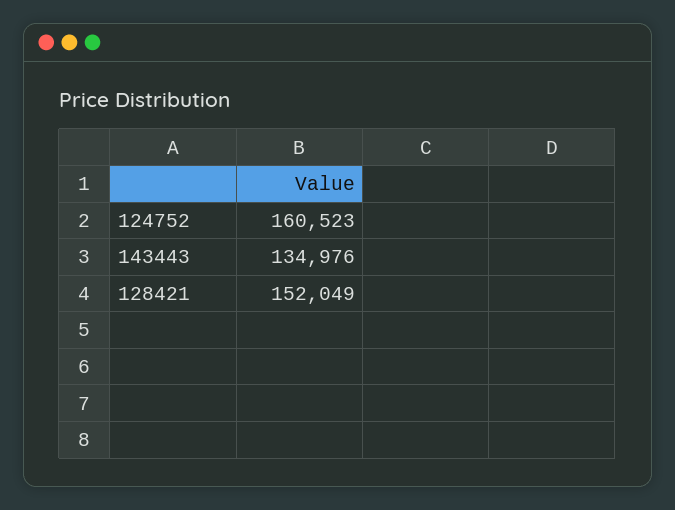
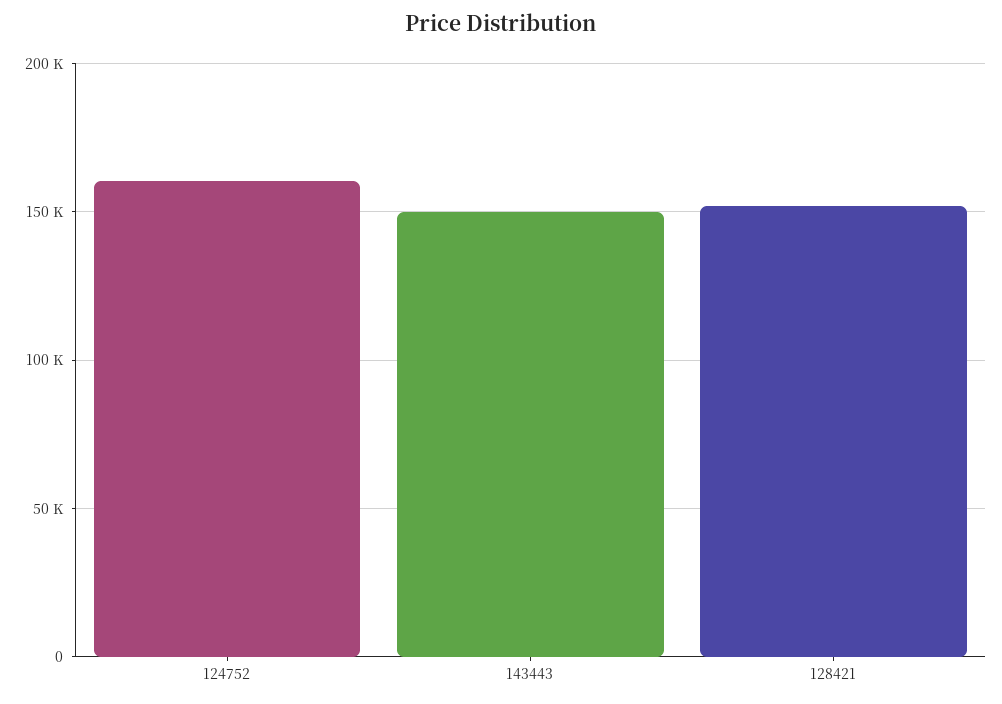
143443: 134976 -> 150000

